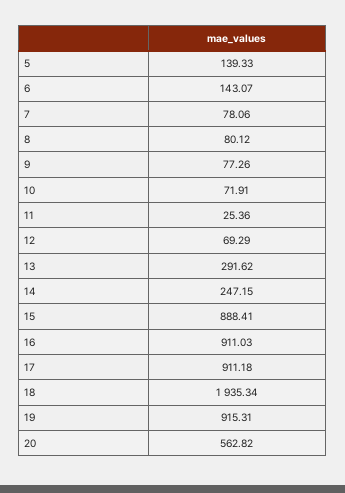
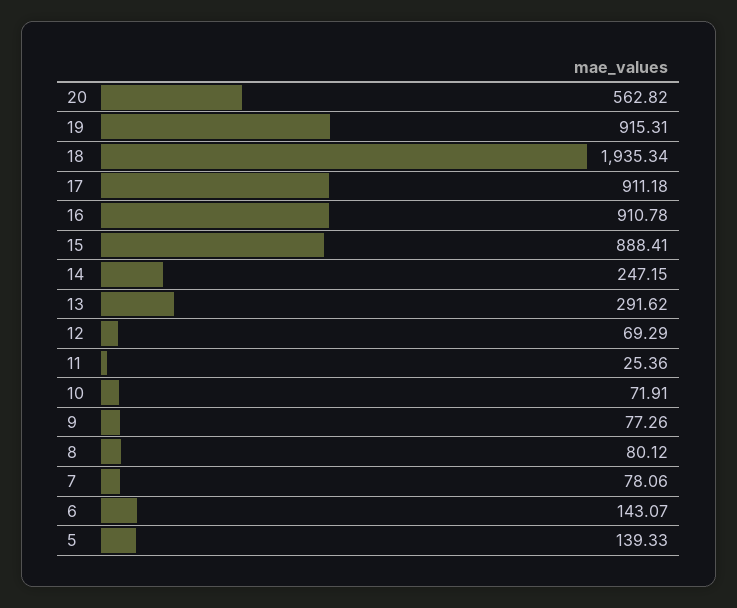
16: 911.03 -> 910.78

